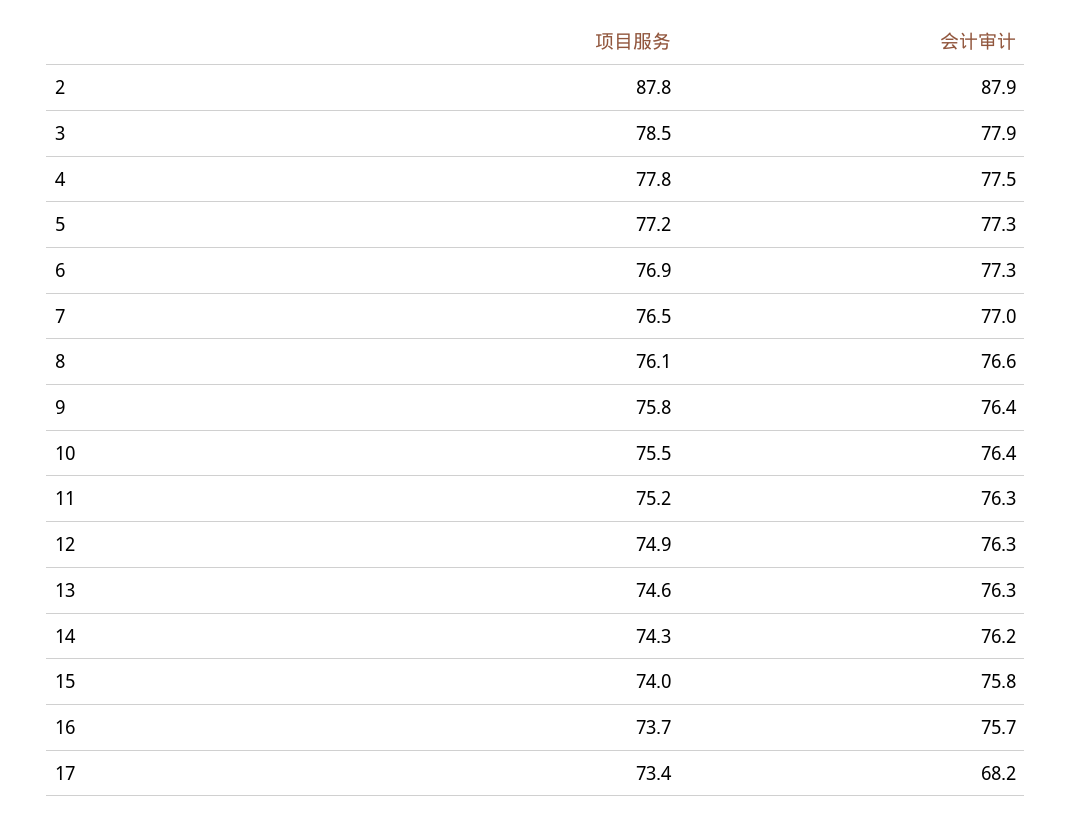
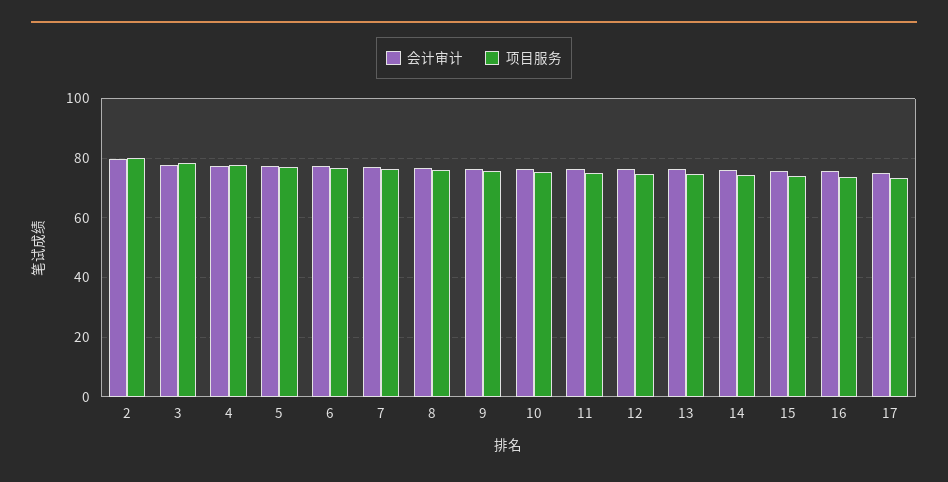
项目服务, 2: 87.8 -> 80
会计审计, 2: 87.9 -> 80
会计审计, 17: 68.2 -> 75

